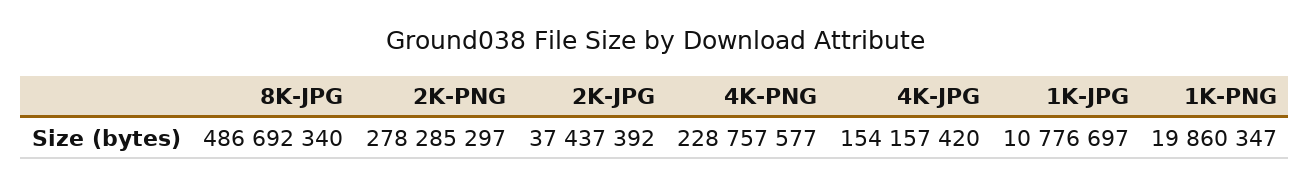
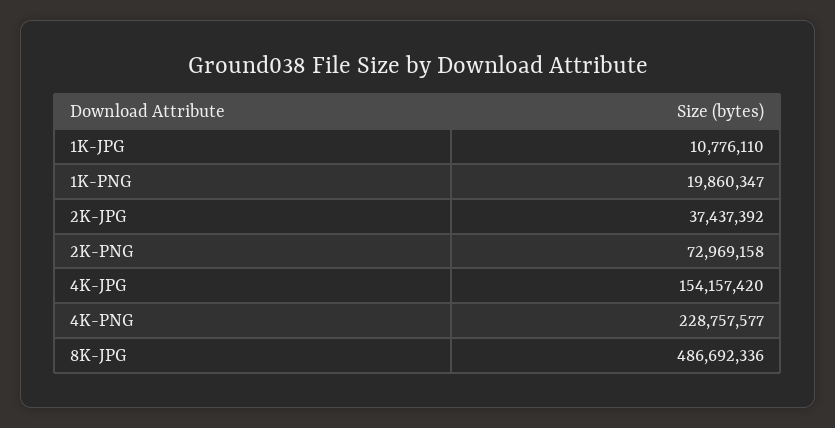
8K-JPG: 486692340 -> 486692336
2K-PNG: 278285297 -> 72969158
1K-JPG: 10776697 -> 10776110

